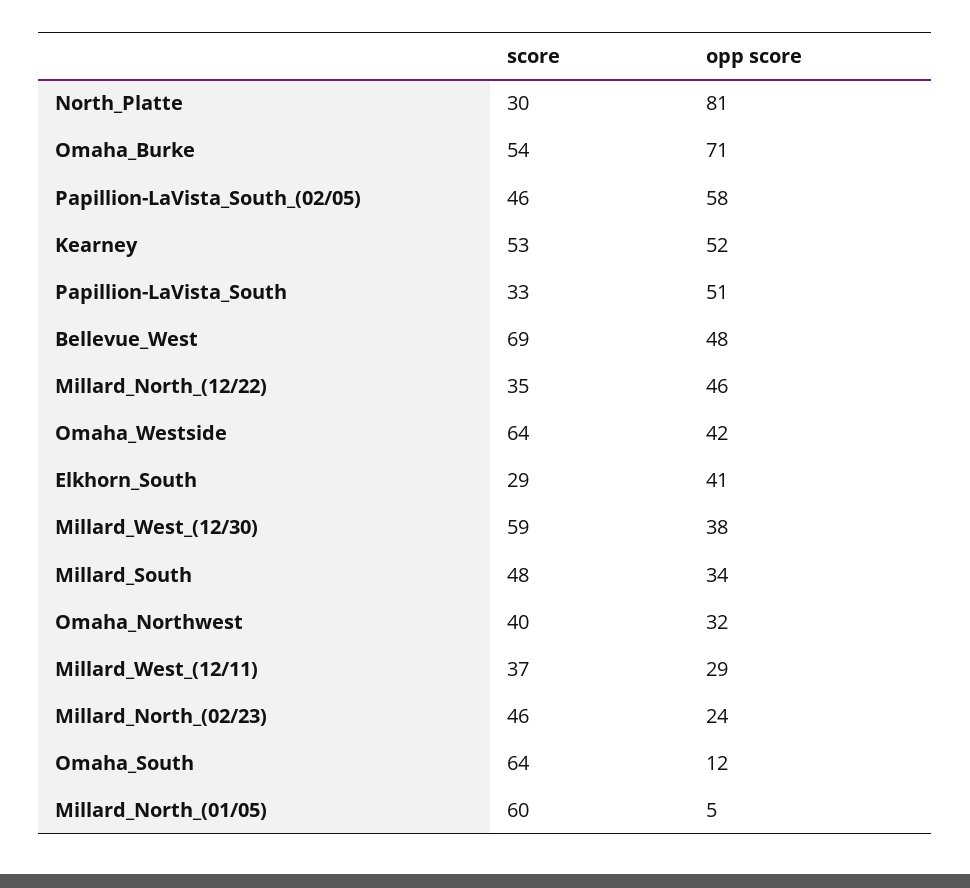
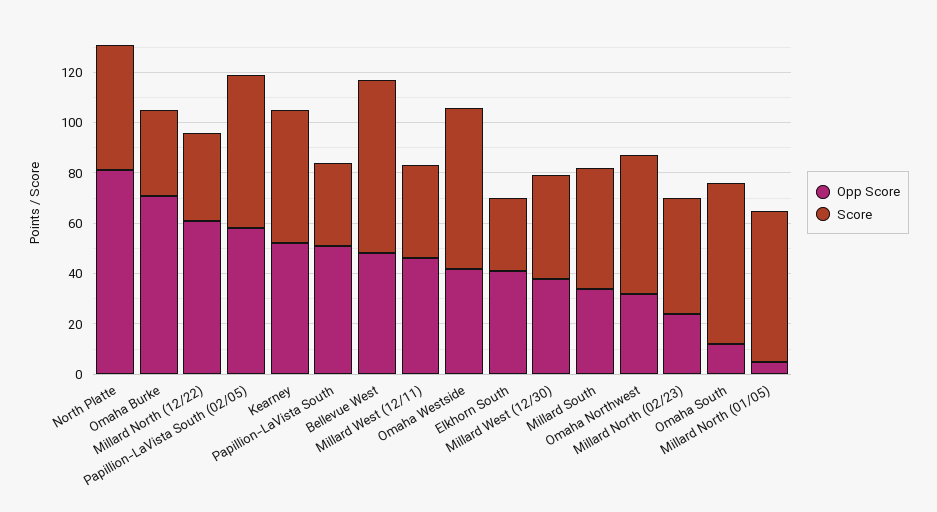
score, North_Platte: 30 -> 50
score, Omaha_Burke: 54 -> 35
score, Papillion-LaVista_South_(02/05): 46 -> 60
opp score, Millard_North_(12/22): 46 -> 60
score, Millard_West_(12/30): 59 -> 40
score, Omaha_Northwest: 40 -> 55
opp score, Millard_West_(12/11): 29 -> 45

